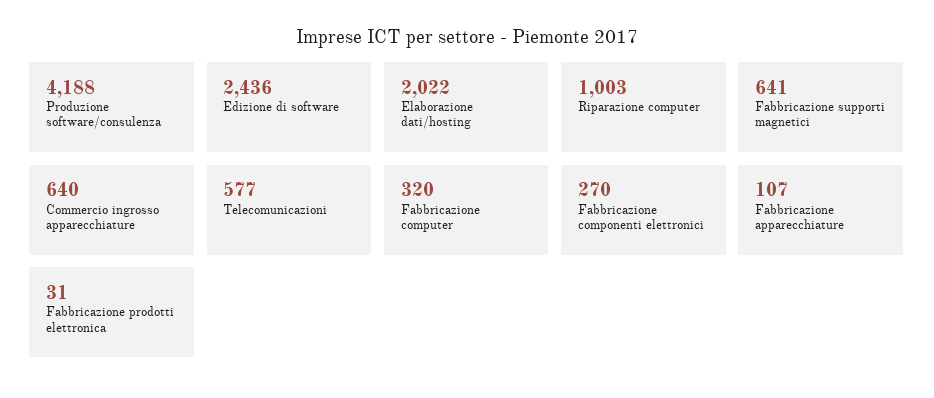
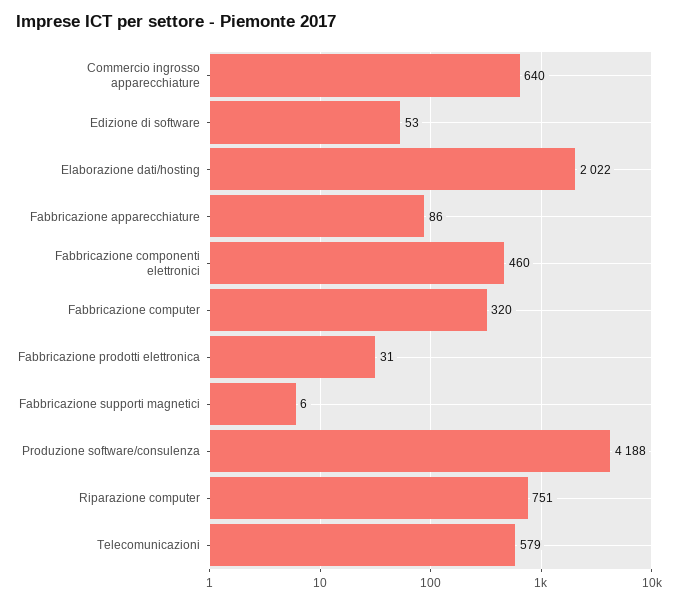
Edizione di software: 2436 -> 53
Riparazione computer: 1003 -> 751
Fabbricazione supporti magnetici: 641 -> 6
Telecomunicazioni: 577 -> 579
Fabbricazione componenti elettronici: 270 -> 460
Fabbricazione apparecchiature: 107 -> 86

